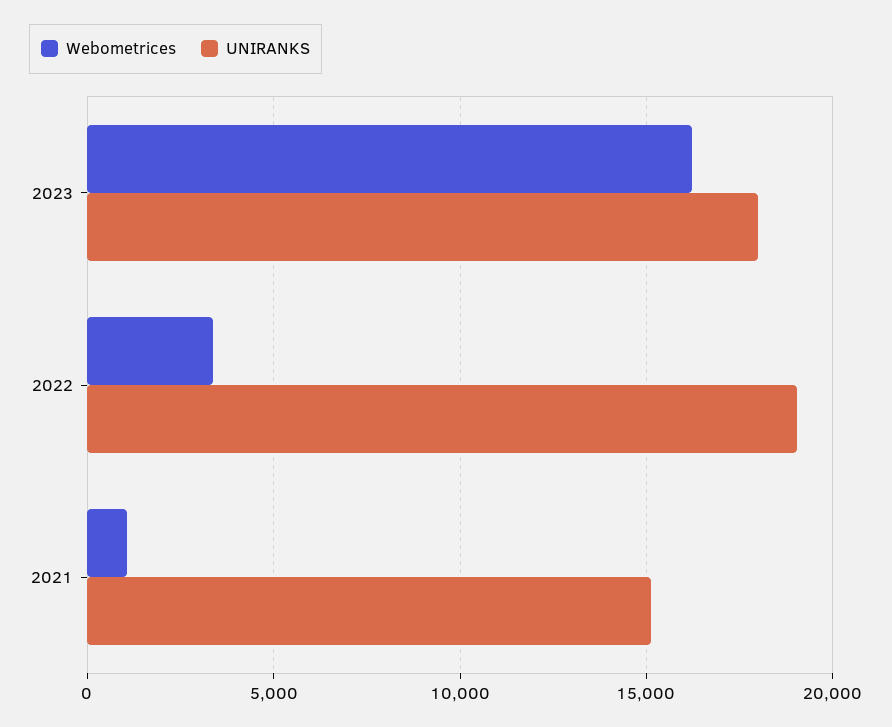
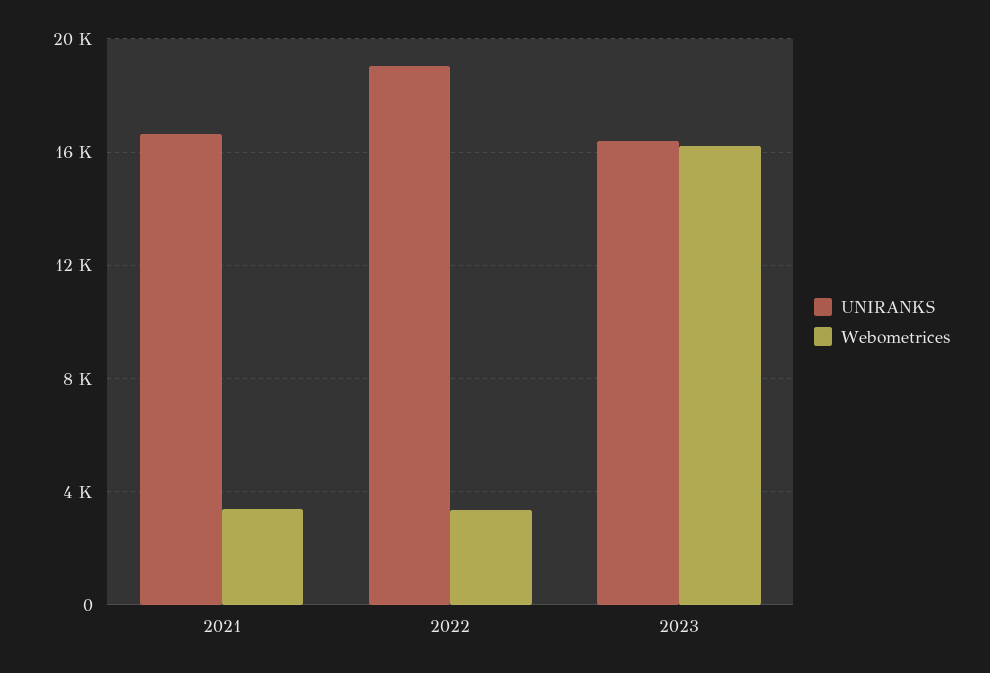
UNIRANKS, 2023: 18000 -> 16500
Webometrices, 2021: 1000 -> 3500
UNIRANKS, 2021: 15000 -> 16500

